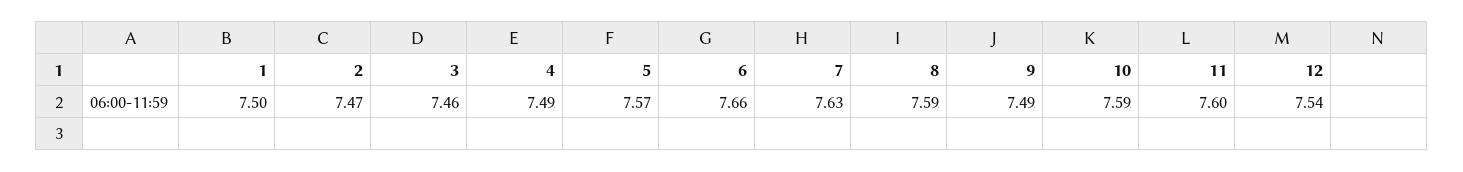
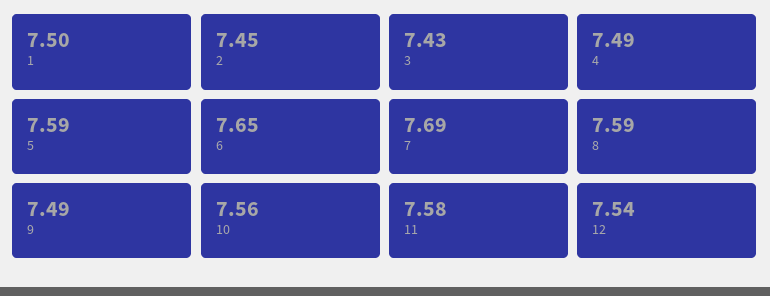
2: 7.47 -> 7.45
3: 7.46 -> 7.43
5: 7.57 -> 7.59
6: 7.66 -> 7.65
7: 7.63 -> 7.69
10: 7.59 -> 7.56
11: 7.6 -> 7.58

